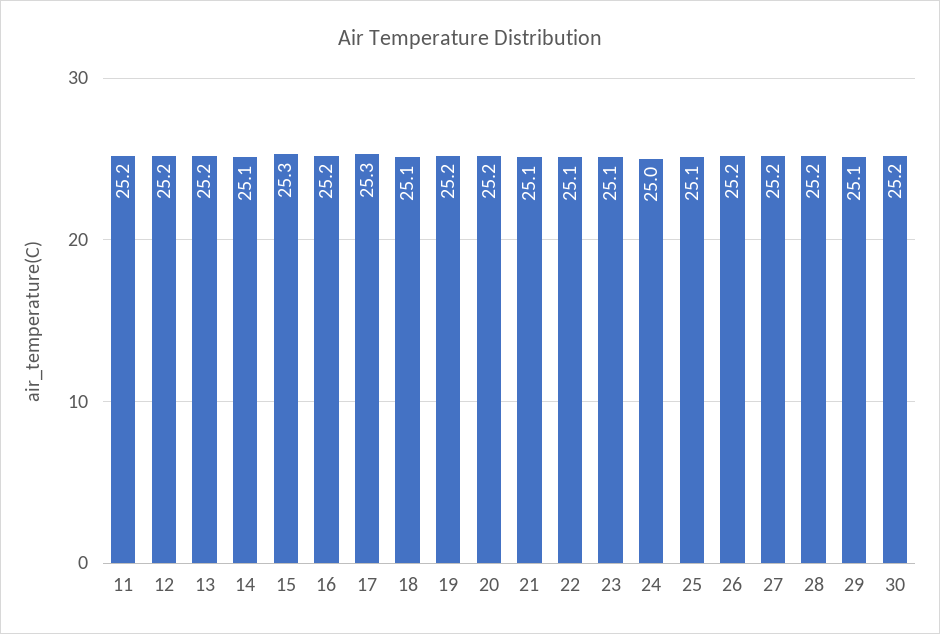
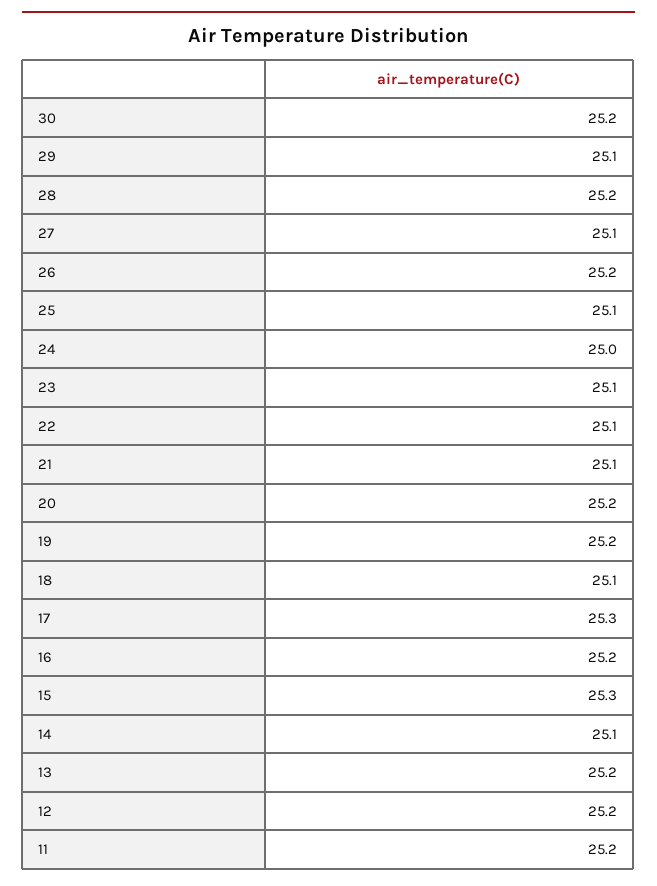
27: 25.2 -> 25.1

